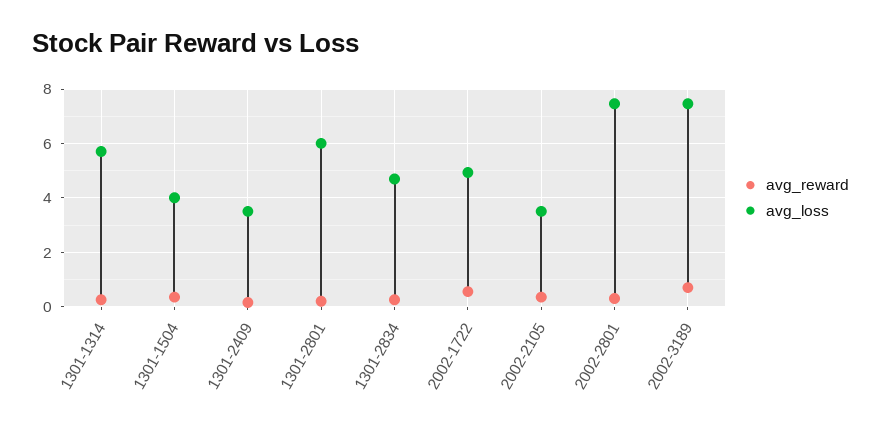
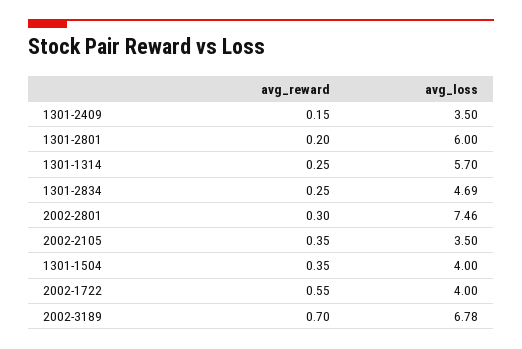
avg_loss, 2002-1722: 5 -> 4
avg_loss, 2002-3189: 7.5 -> 6.78

